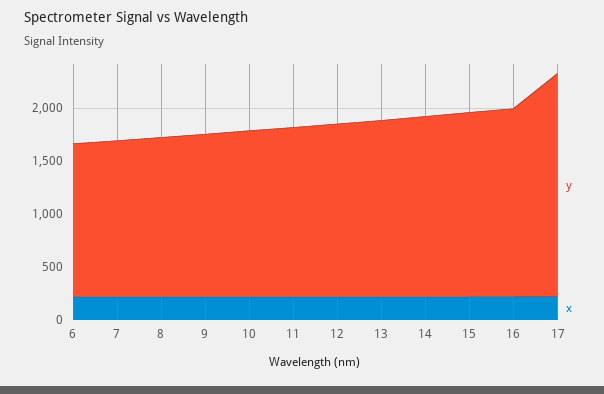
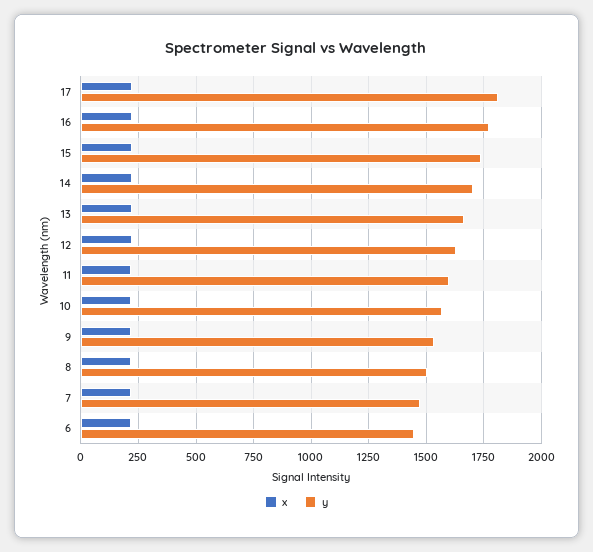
y, 17: 2100 -> 1800

